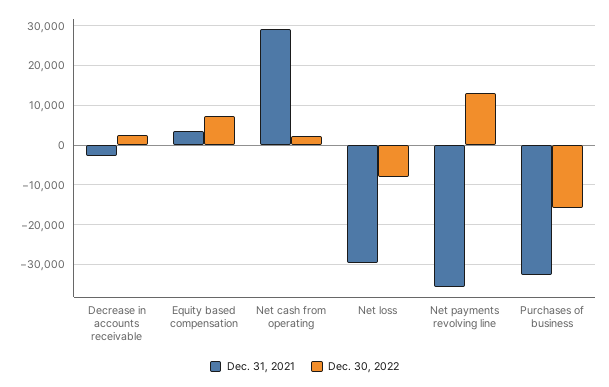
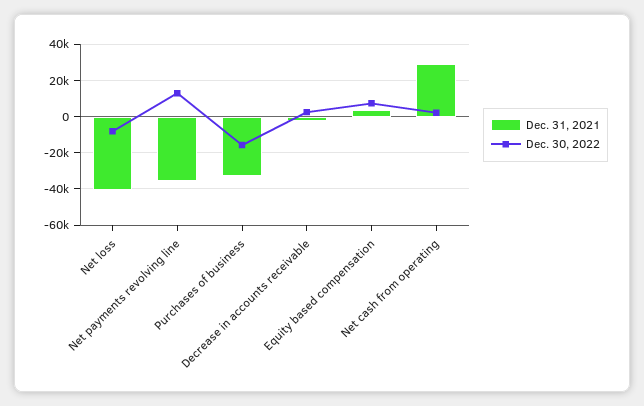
Dec. 31, 2021, Net loss: -30000 -> -40000

